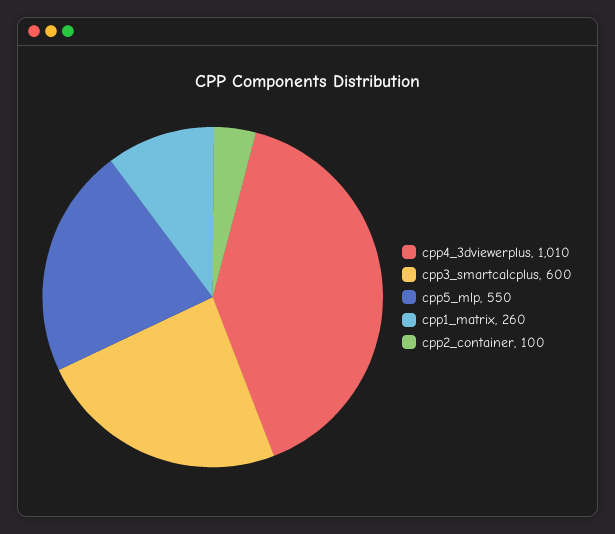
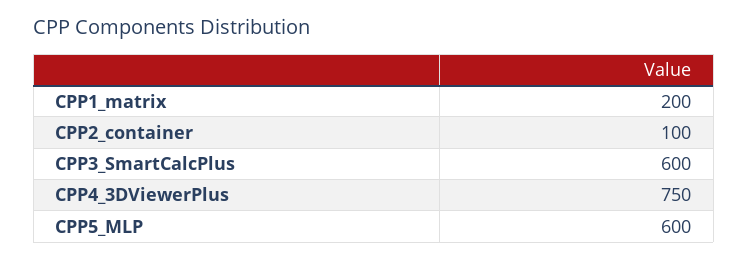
cpp4_3dviewerplus: 1010 -> 750
cpp5_mlp: 550 -> 600
cpp1_matrix: 260 -> 200

